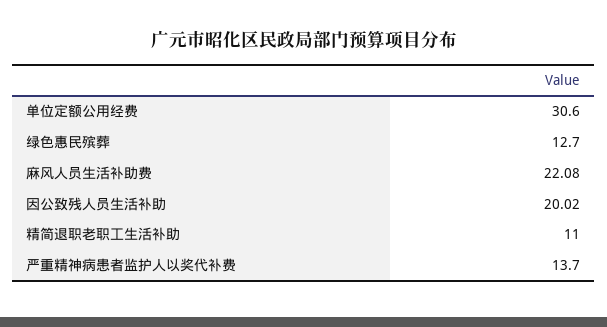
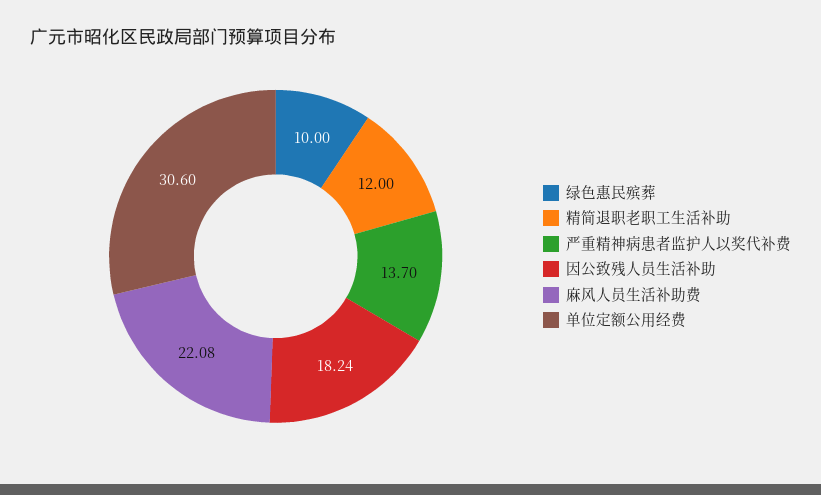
绿色惠民殡葬: 12.7 -> 10
因公致残人员生活补助: 20.02 -> 18.24
精简退职老职工生活补助: 11 -> 12

